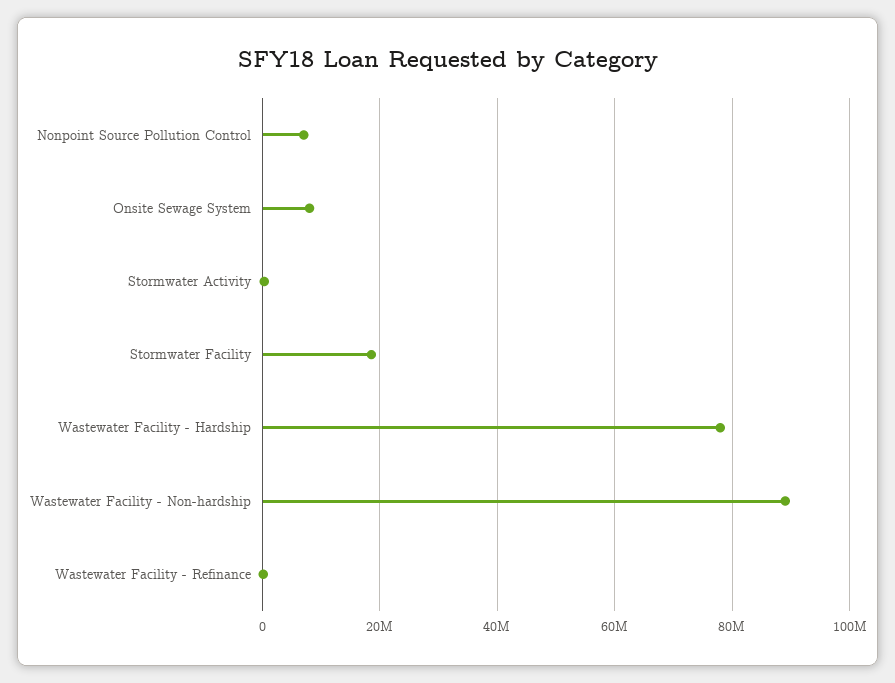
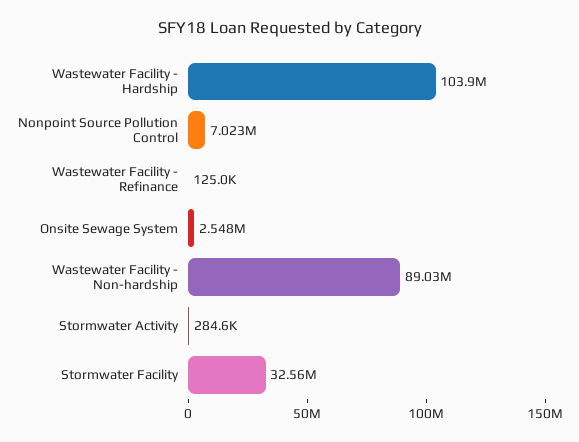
Onsite Sewage System: 8000000 -> 2548000
Stormwater Facility: 18000000 -> 32560000
Wastewater Facility - Hardship: 78000000 -> 103900000

